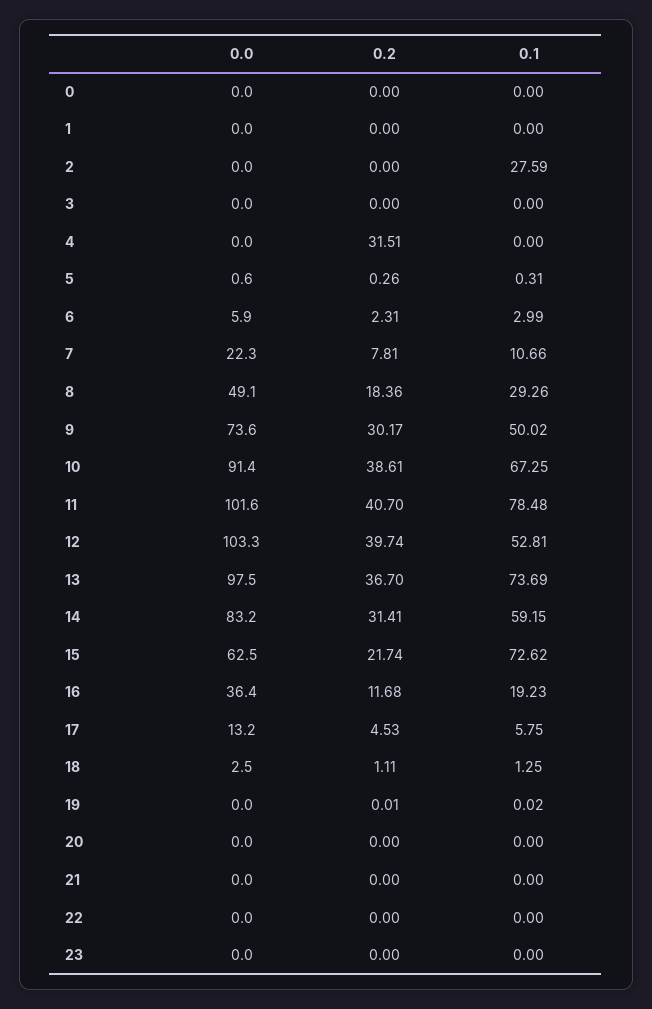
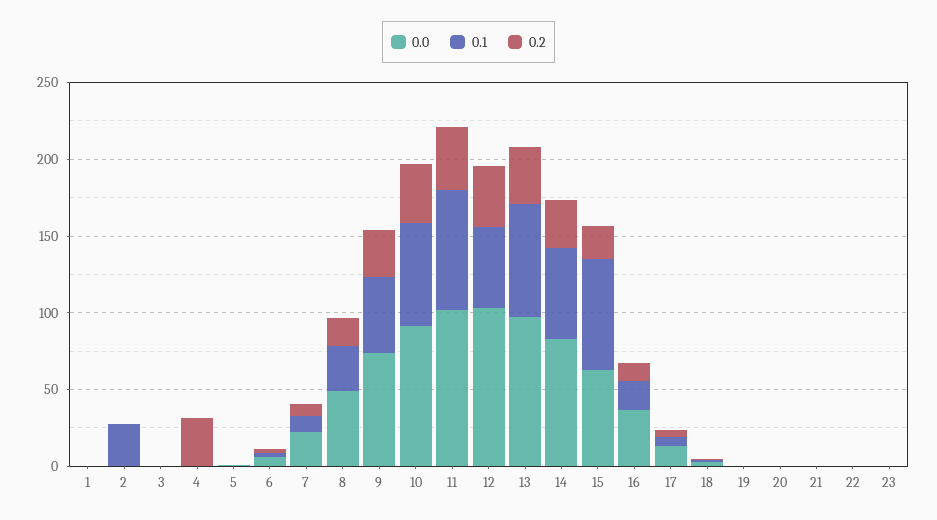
0.0, 0: 0 -> none
0.2, 0: 0 -> none
0.1, 0: 0 -> none

